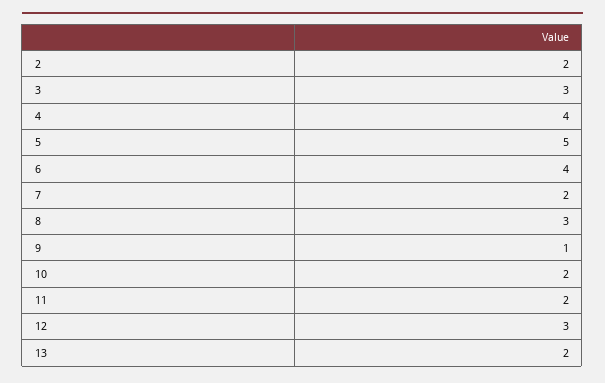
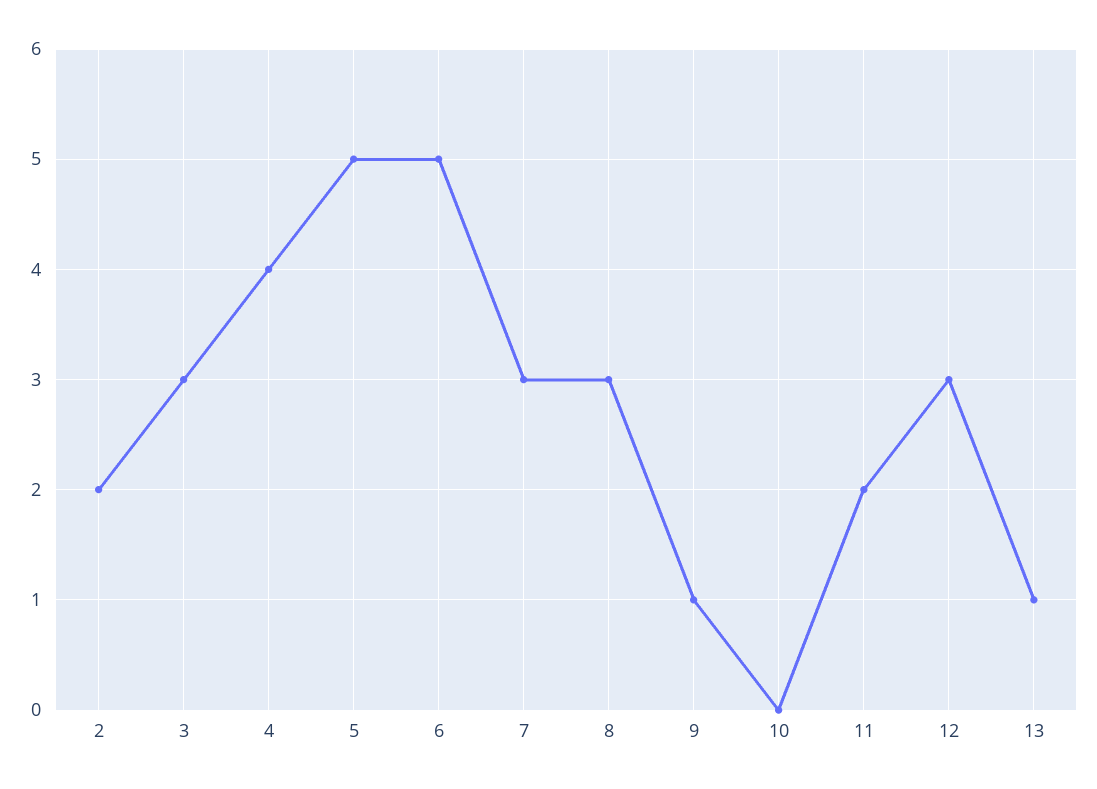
6: 4 -> 5
7: 2 -> 3
10: 2 -> 0
13: 2 -> 1

